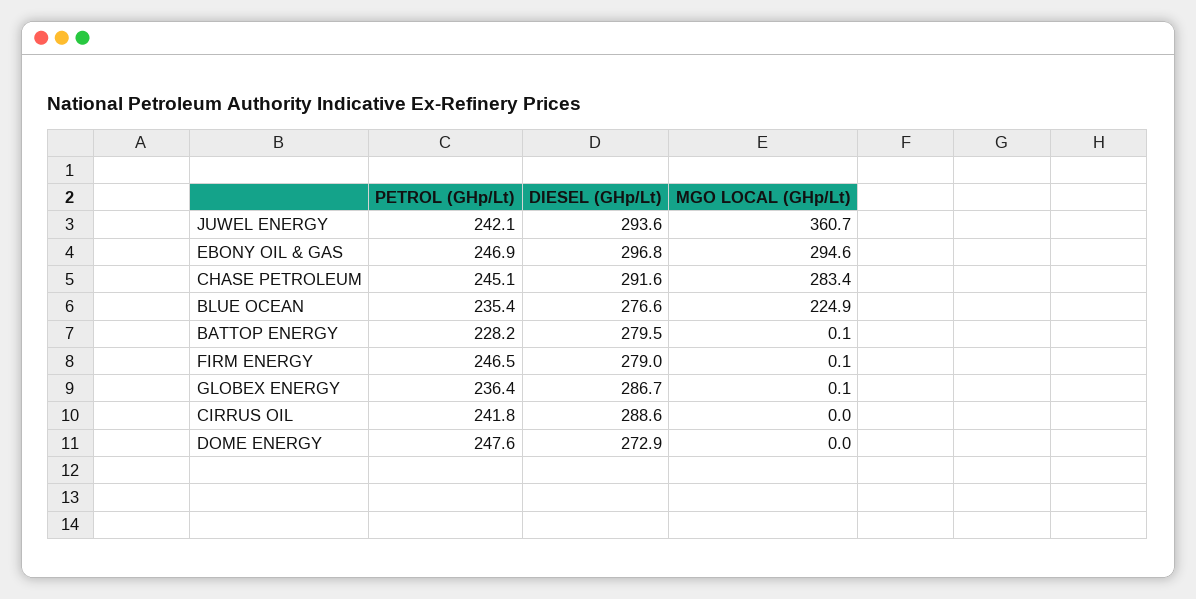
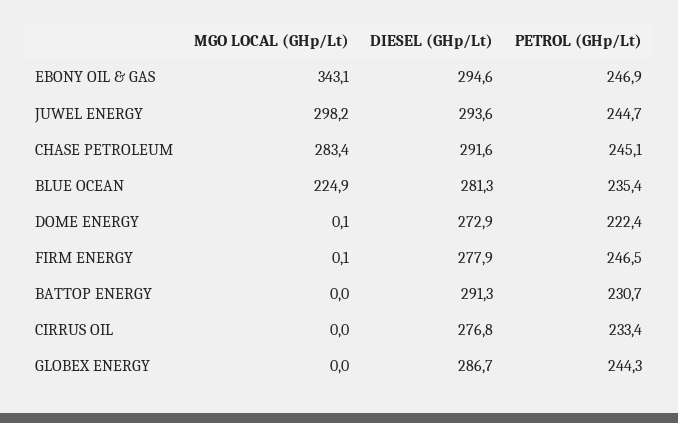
PETROL (GHp/Lt), JUWEL ENERGY: 242.1 -> 244.7
MGO LOCAL (GHp/Lt), JUWEL ENERGY: 360.7 -> 298.2
DIESEL (GHp/Lt), EBONY OIL & GAS: 296.8 -> 294.6
MGO LOCAL (GHp/Lt), EBONY OIL & GAS: 294.6 -> 343.1
DIESEL (GHp/Lt), BLUE OCEAN: 276.6 -> 281.3
PETROL (GHp/Lt), BATTOP ENERGY: 228.2 -> 230.7
DIESEL (GHp/Lt), BATTOP ENERGY: 279.5 -> 291.3
MGO LOCAL (GHp/Lt), BATTOP ENERGY: 0.1 -> 0
DIESEL (GHp/Lt), FIRM ENERGY: 279 -> 277.9
PETROL (GHp/Lt), GLOBEX ENERGY: 236.4 -> 244.3
MGO LOCAL (GHp/Lt), GLOBEX ENERGY: 0.1 -> 0
PETROL (GHp/Lt), CIRRUS OIL: 241.8 -> 233.4
DIESEL (GHp/Lt), CIRRUS OIL: 288.6 -> 276.8
PETROL (GHp/Lt), DOME ENERGY: 247.6 -> 222.4
MGO LOCAL (GHp/Lt), DOME ENERGY: 0 -> 0.1

